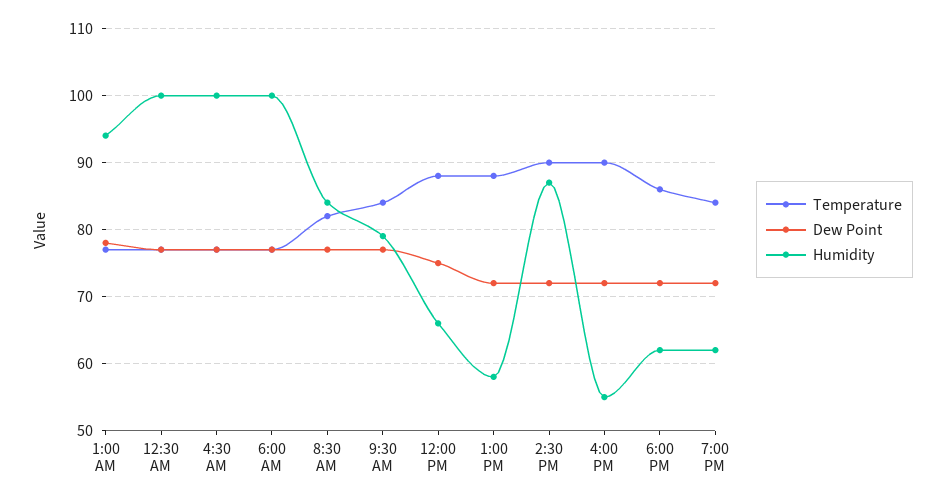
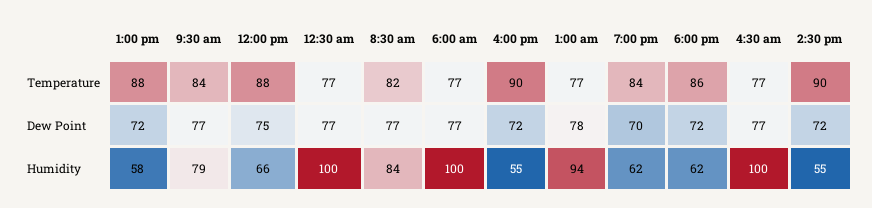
Humidity, 2:30 PM: 87 -> 55
Dew Point, 7:00 PM: 72 -> 70

